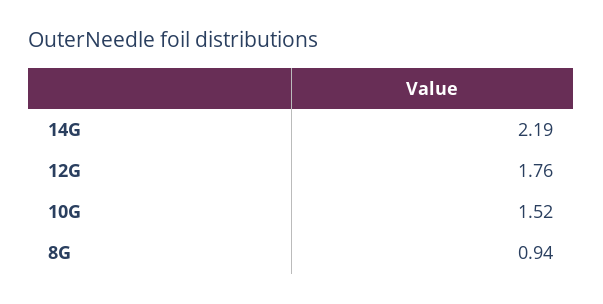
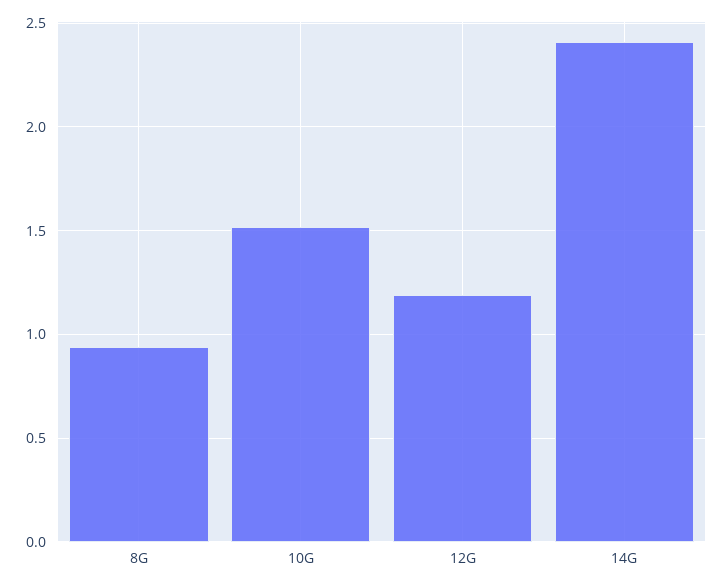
14G: 2.19 -> 2.4
12G: 1.76 -> 1.2

